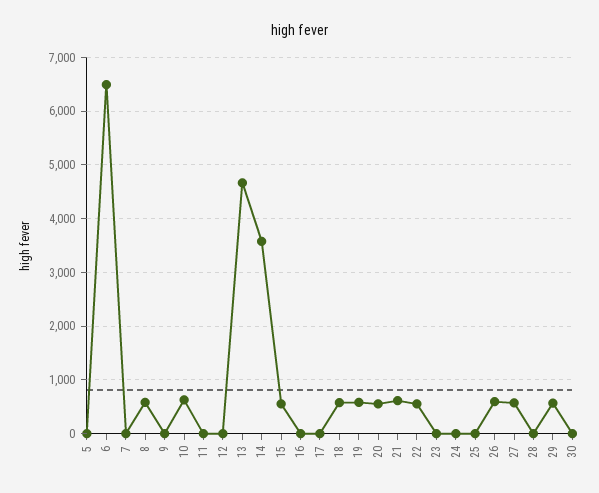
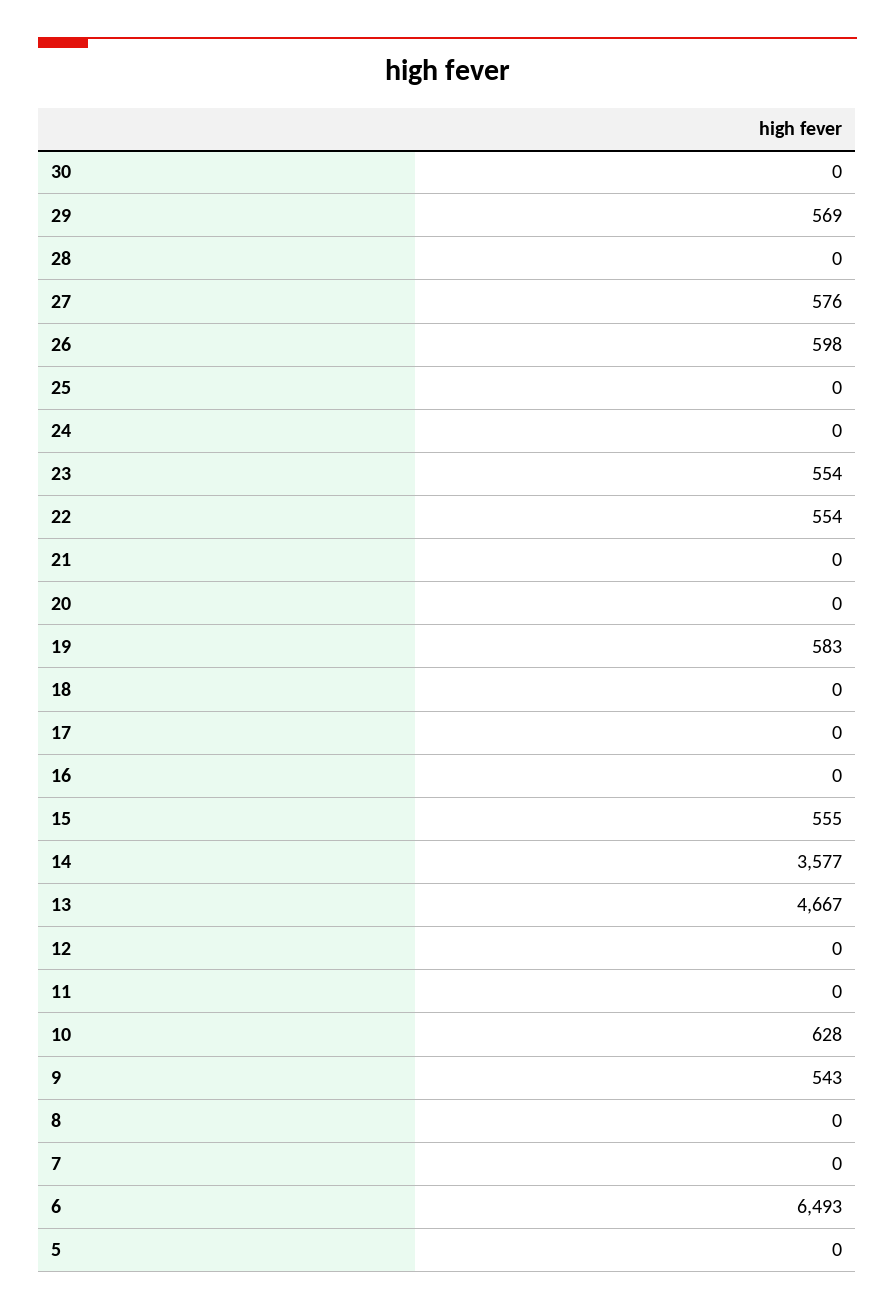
8: 600 -> 0
9: 0 -> 543
18: 600 -> 0
20: 600 -> 0
21: 600 -> 0
23: 0 -> 554

